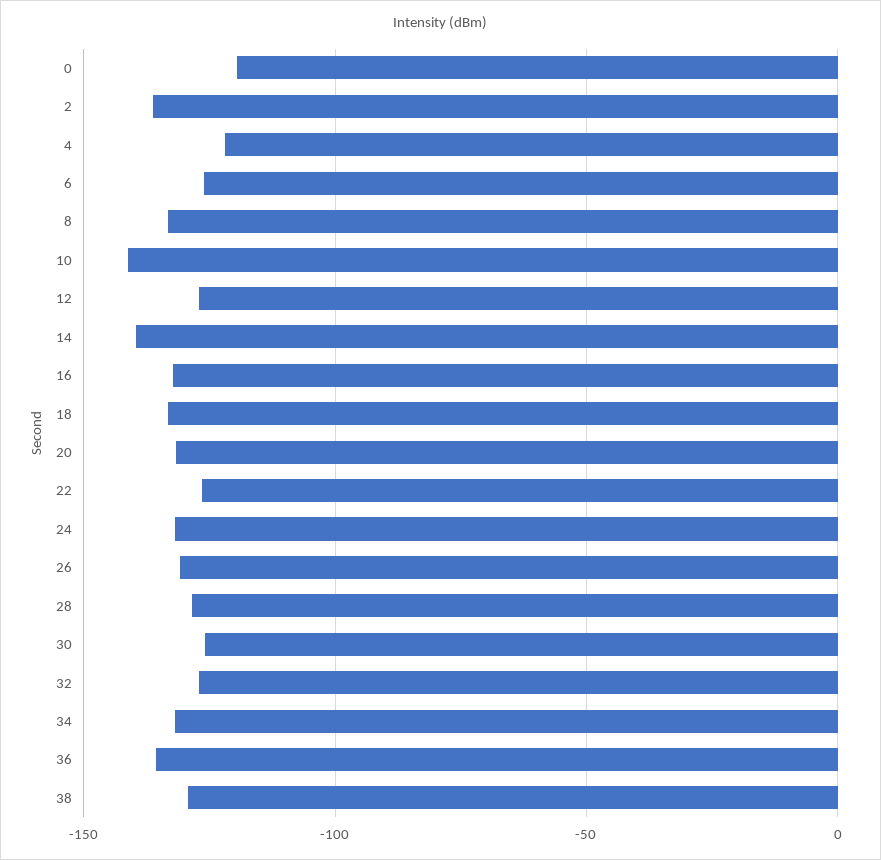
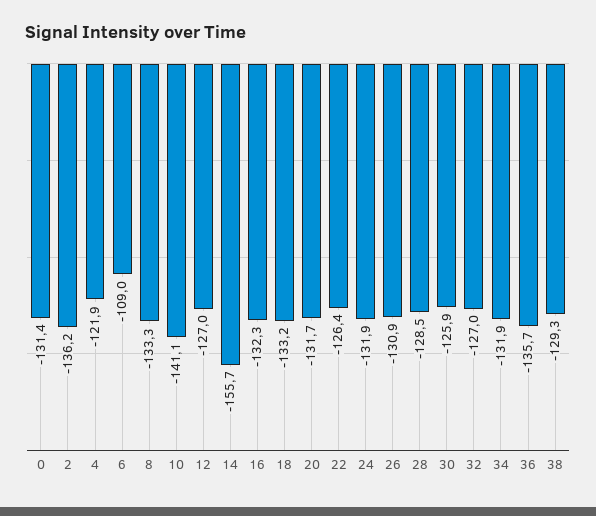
0: -120 -> -131.4
6: -125 -> -109
14: -140 -> -155.7

